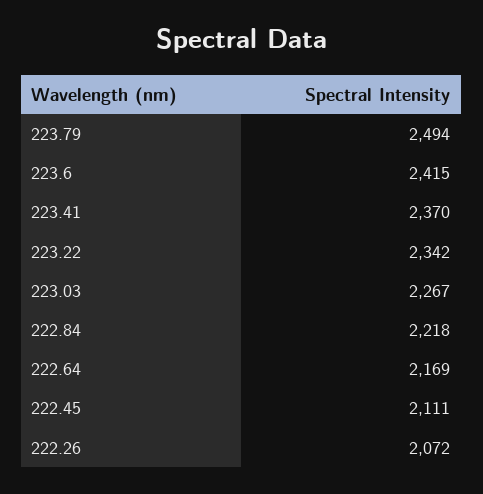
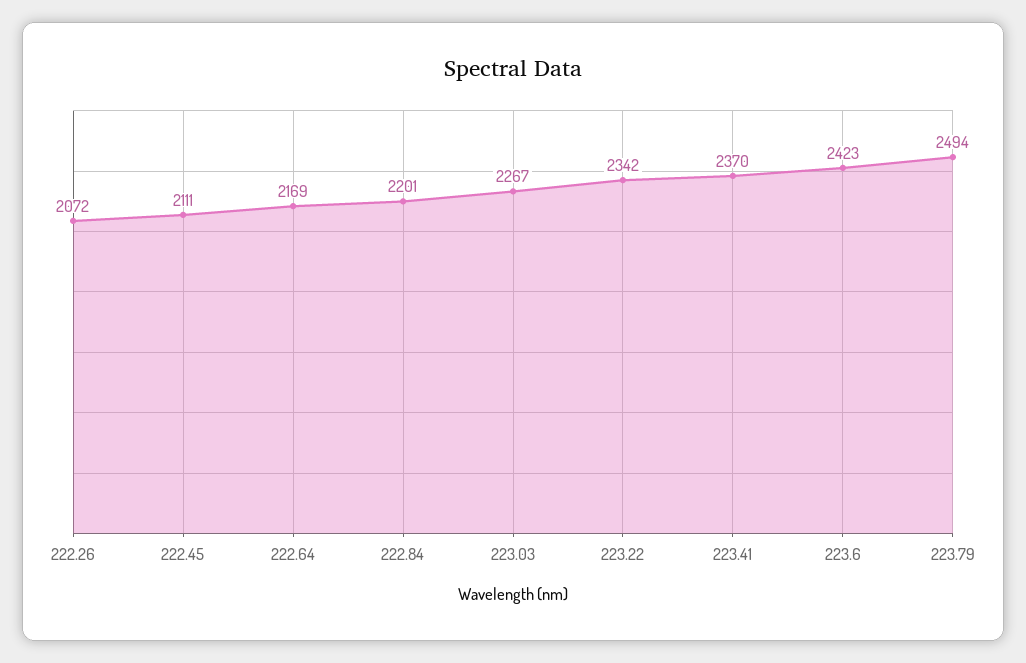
223.6: 2415 -> 2423
222.84: 2218 -> 2201

